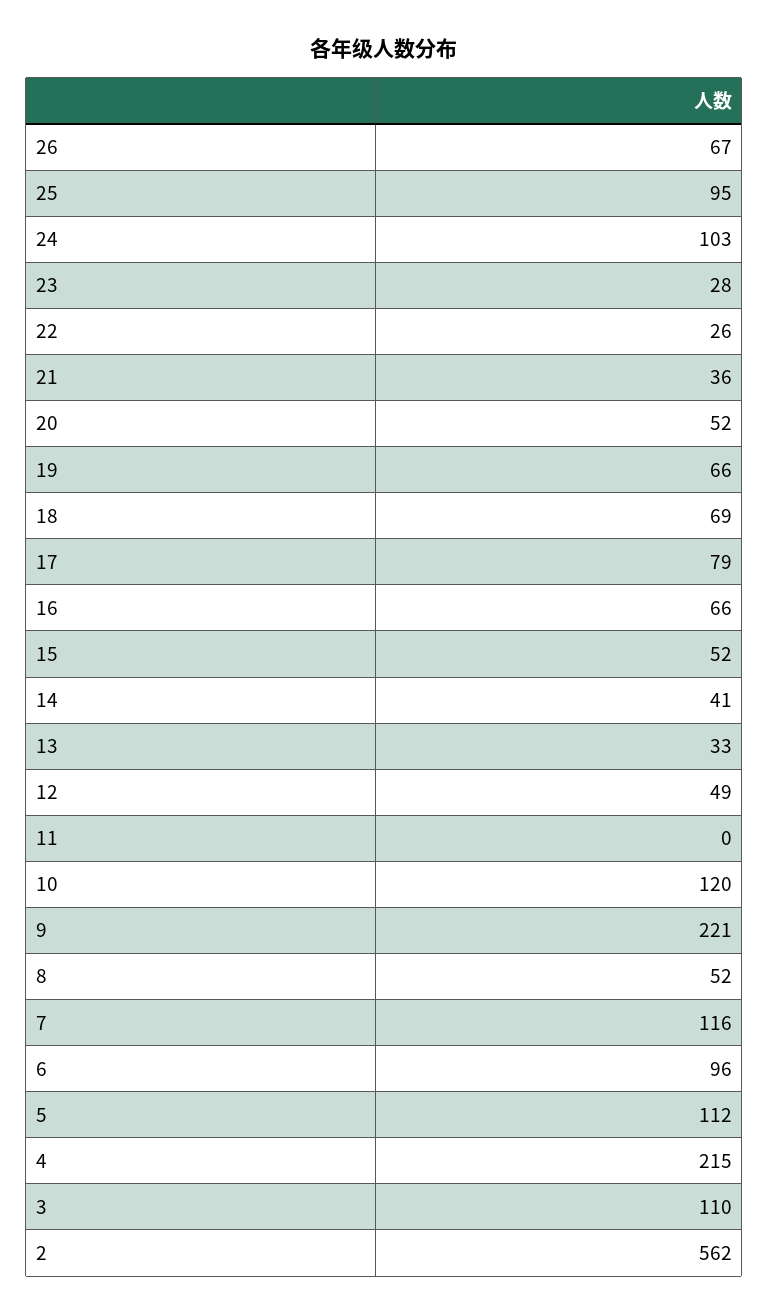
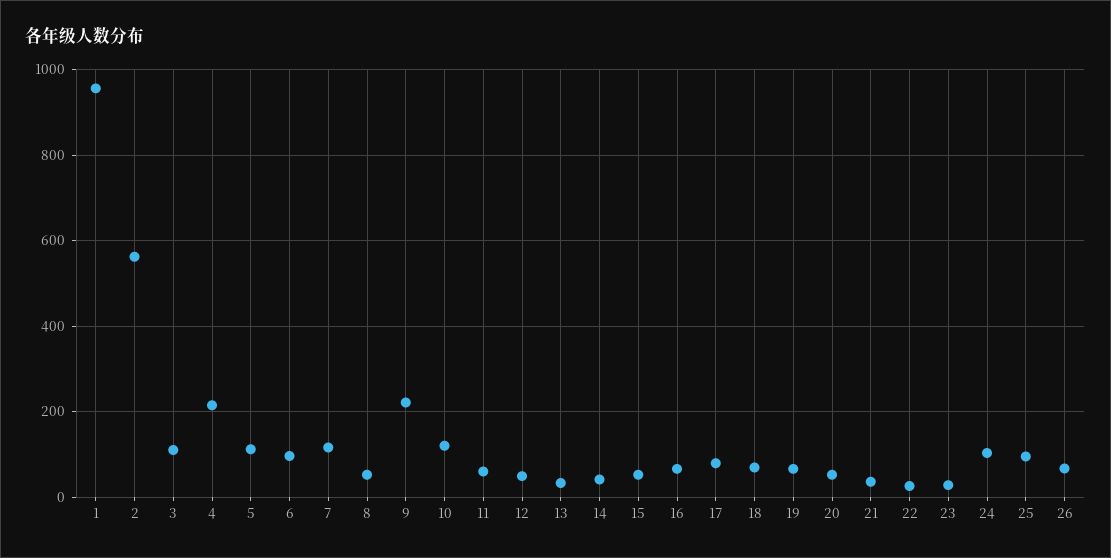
11: 0 -> 60
1: none -> 960

